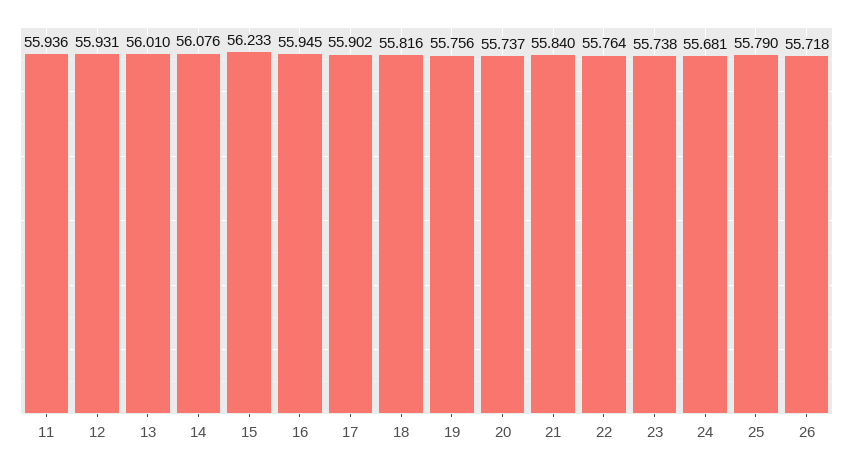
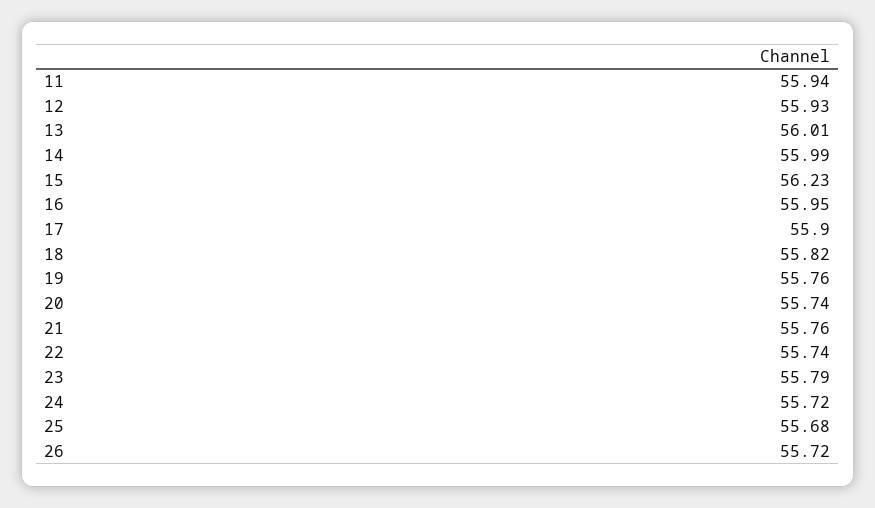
14: 56.076 -> 55.99
21: 55.84 -> 55.76
22: 55.764 -> 55.74
23: 55.738 -> 55.79
24: 55.681 -> 55.72
25: 55.79 -> 55.68

